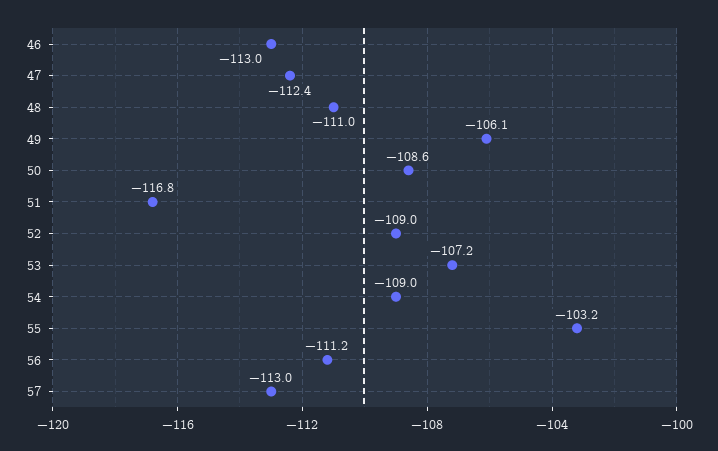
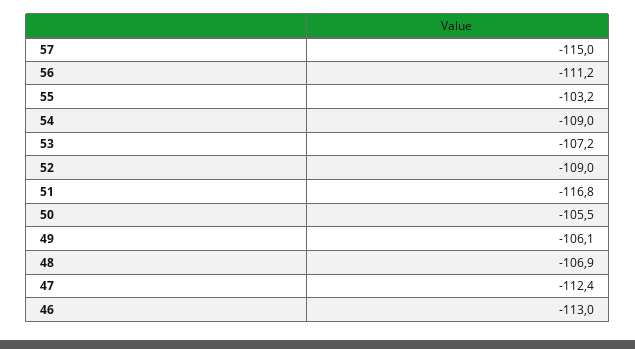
48: -111 -> -106.9
50: -108.6 -> -105.5
57: -113 -> -115

